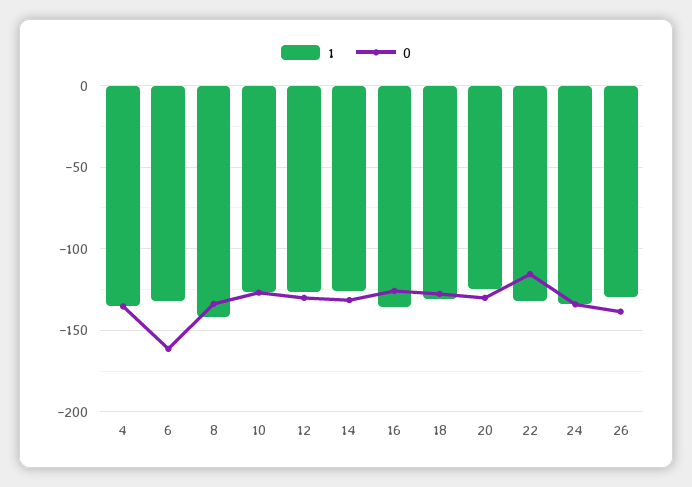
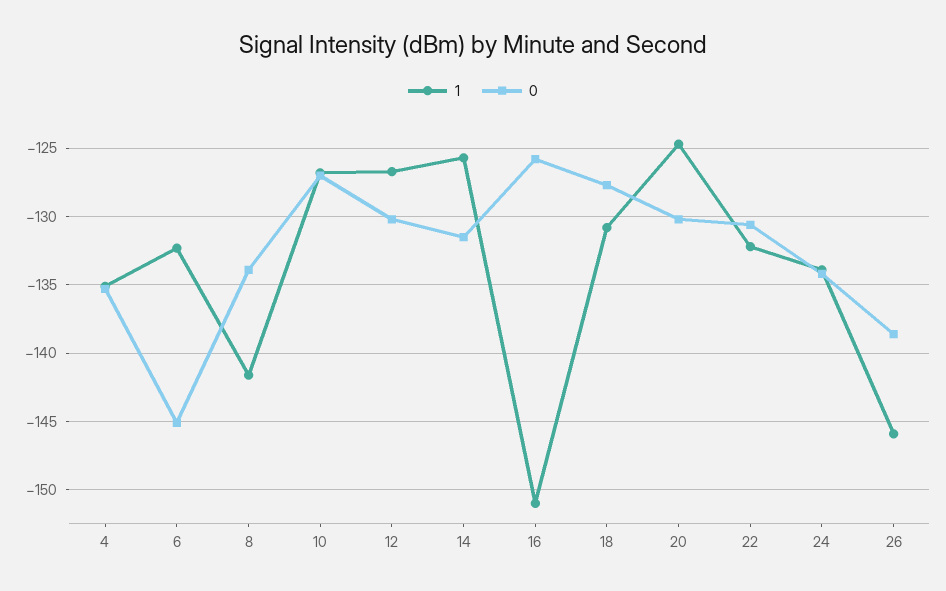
0, 6: -160 -> -145
1, 16: -135 -> -151
0, 22: -115 -> -130.5
1, 26: -130 -> -146

